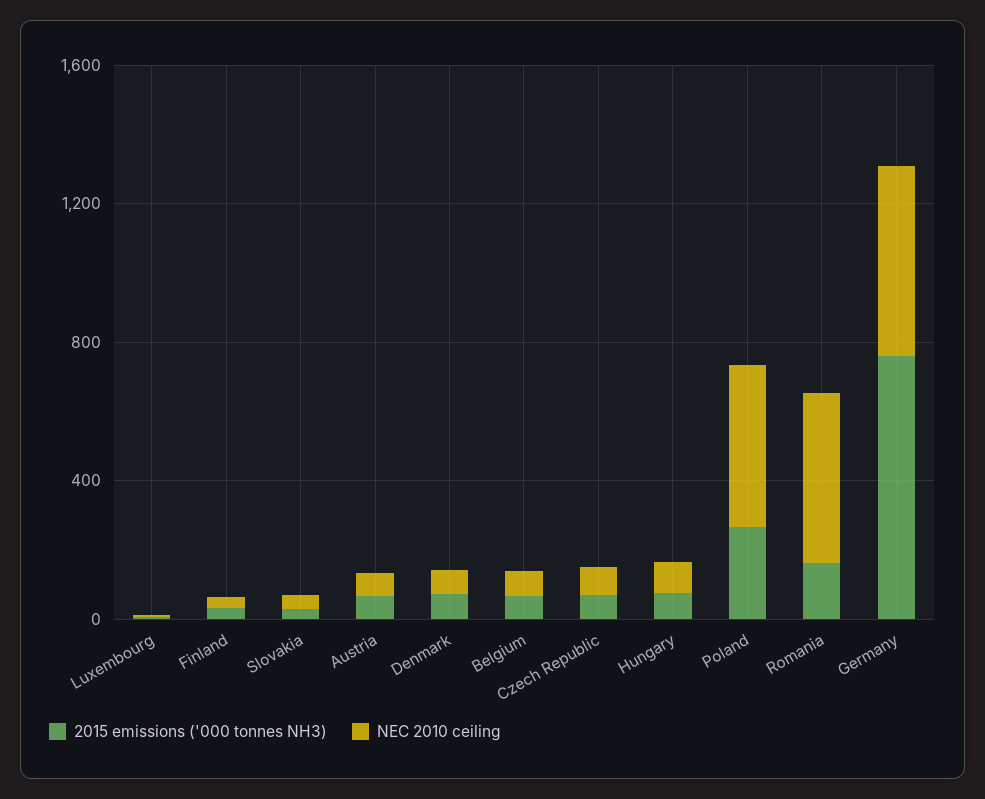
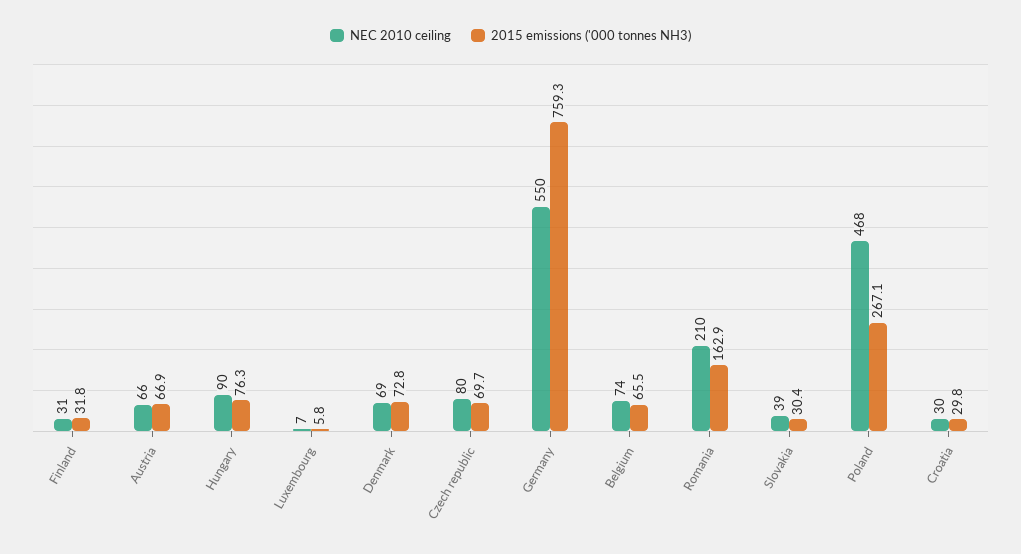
NEC 2010 ceiling, Romania: 500 -> 210
NEC 2010 ceiling, Croatia: none -> 30
2015 emissions ('000 tonnes NH3), Croatia: none -> 29.8

